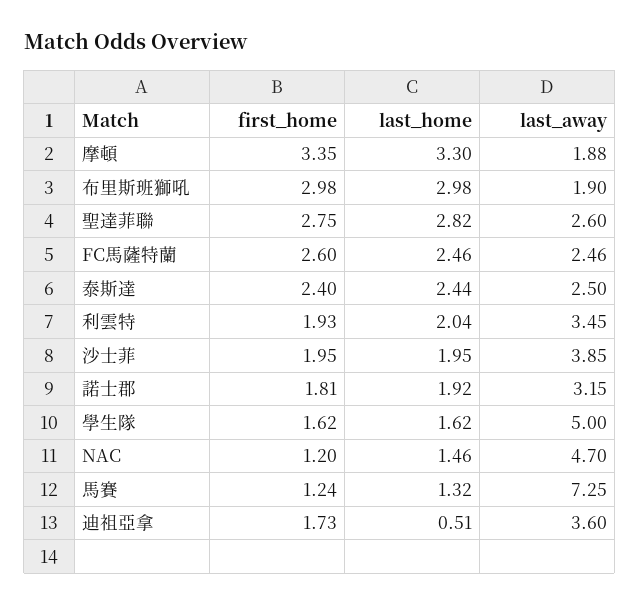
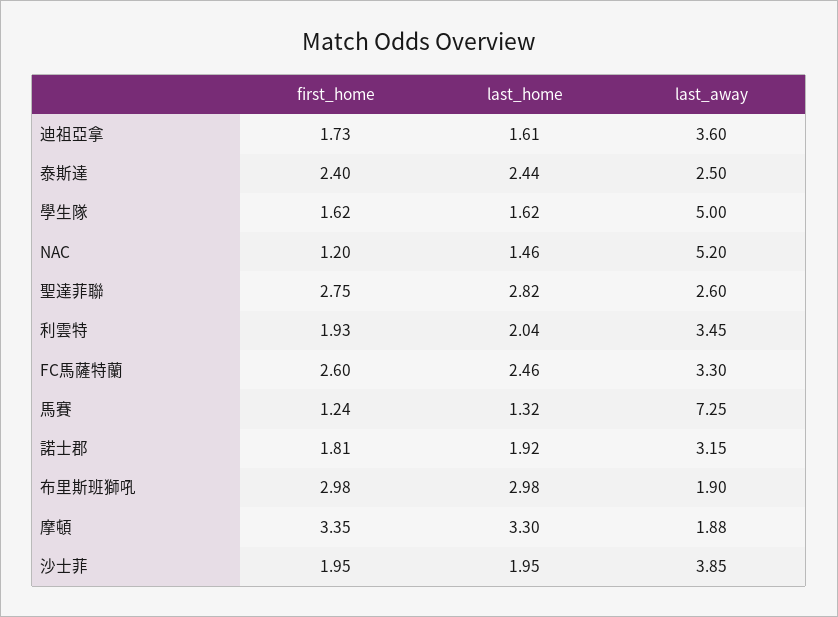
last_away, FC馬薩特蘭: 2.46 -> 3.3
last_away, NAC: 4.7 -> 5.2
last_home, 迪祖亞拿: 0.51 -> 1.61

